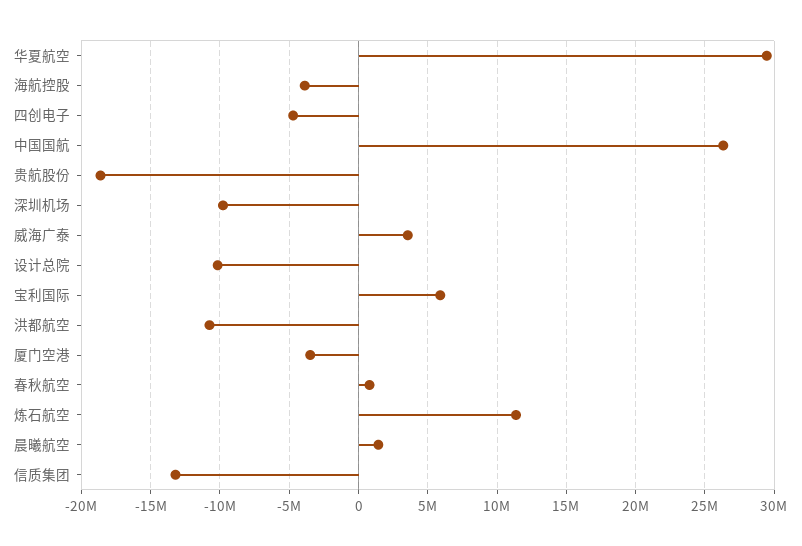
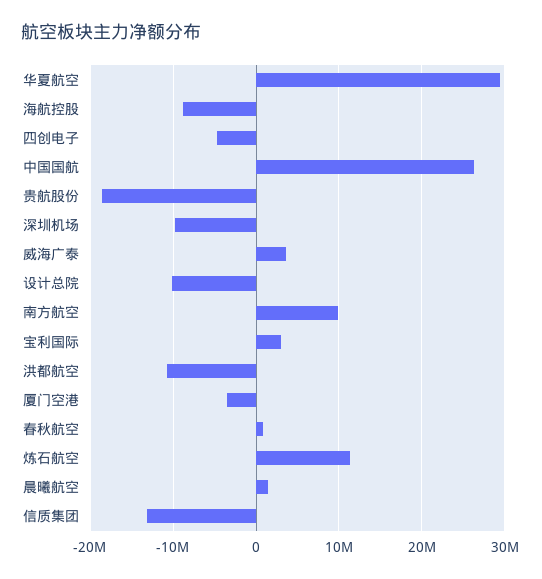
海航控股: -4000000 -> -9000000
宝利国际: 6000000 -> 3000000
南方航空: none -> 10000000

